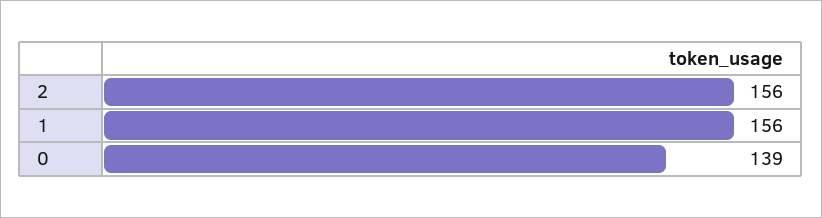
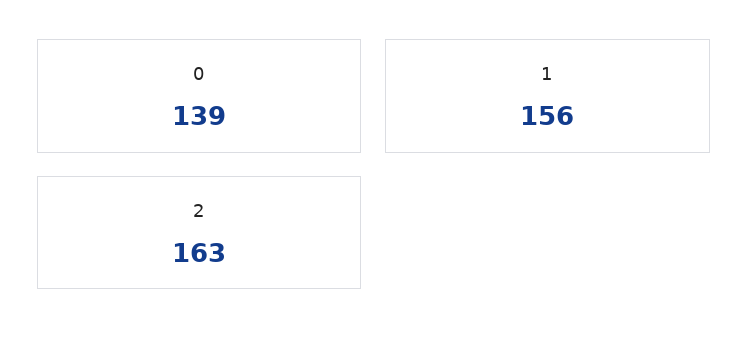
2: 156 -> 163

